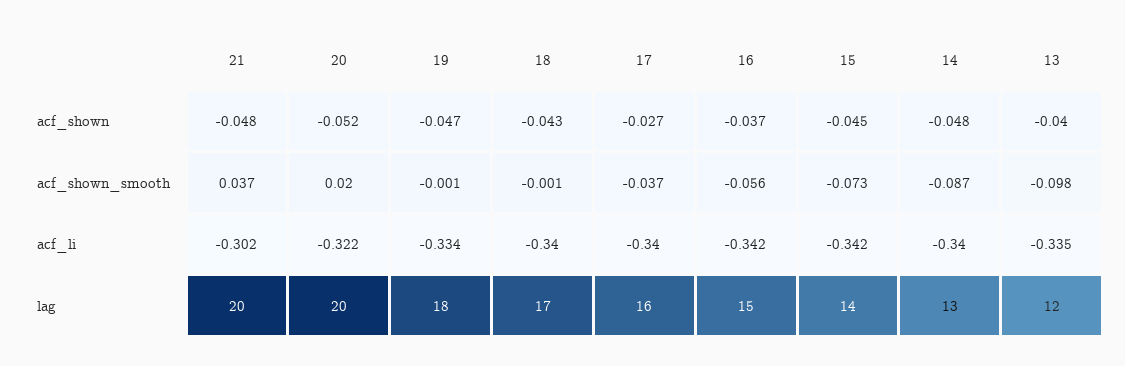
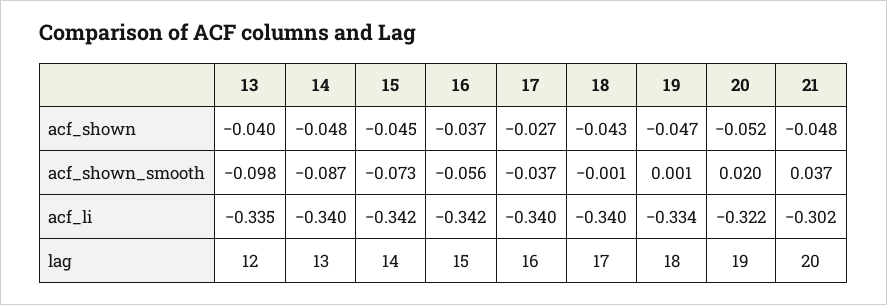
19, acf_shown_smooth: -0.001 -> 0.001
20, lag: 20 -> 19

